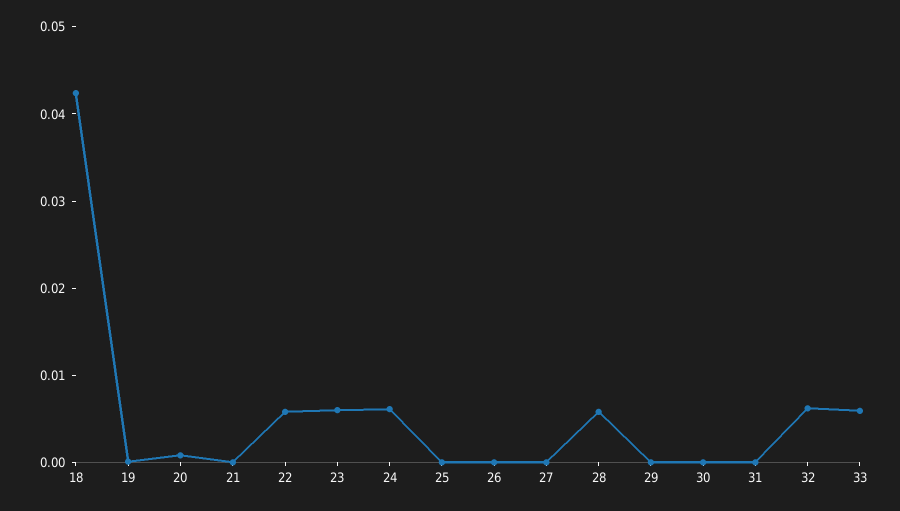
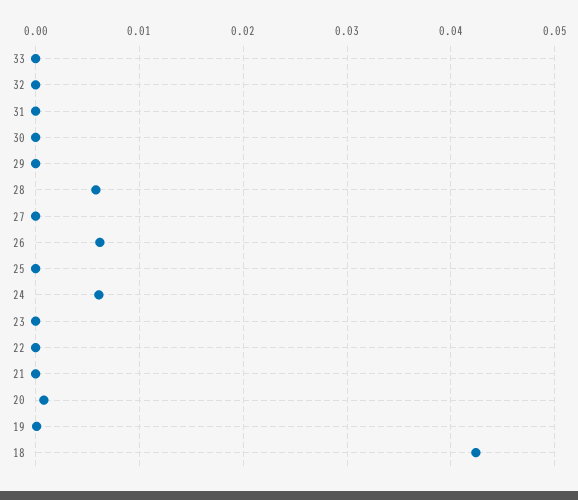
22: 0.006 -> 0
23: 0.006 -> 0
26: 0 -> 0.006
32: 0.006 -> 0
33: 0.006 -> 0

